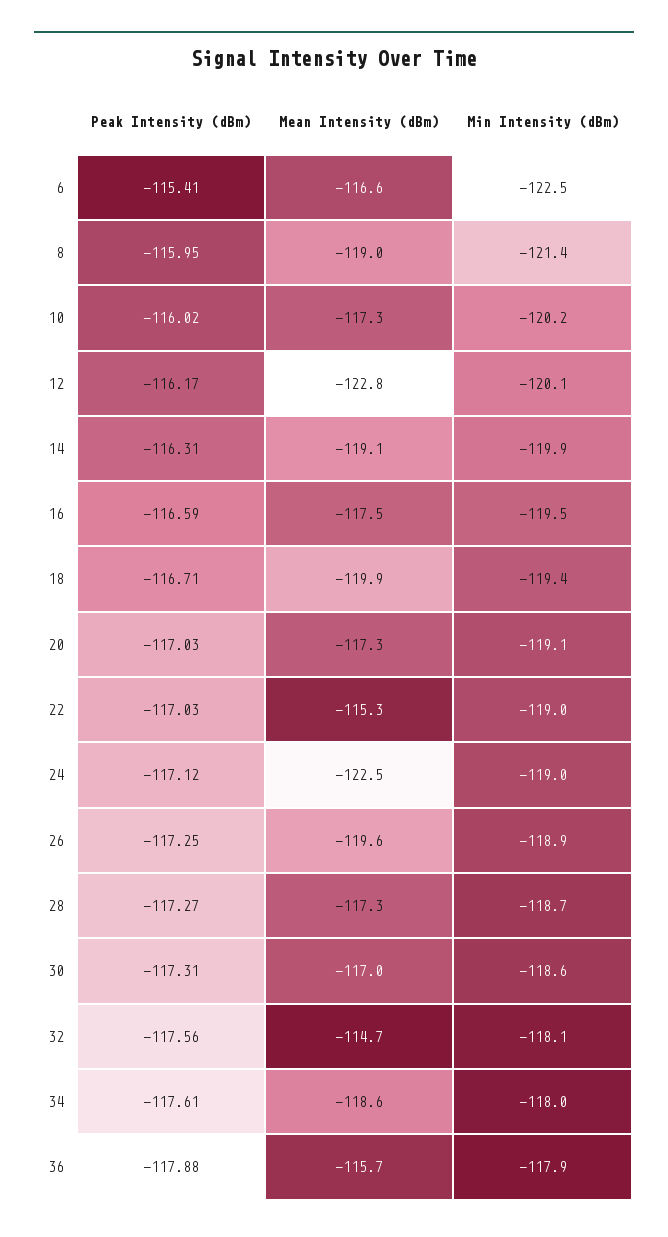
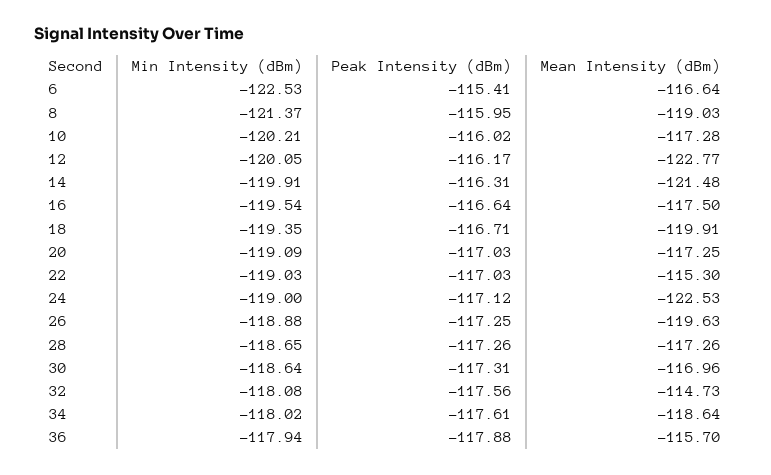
Mean Intensity (dBm), 14: -119.1 -> -121.48
Peak Intensity (dBm), 16: -116.59 -> -116.64
Peak Intensity (dBm), 28: -117.27 -> -117.26

